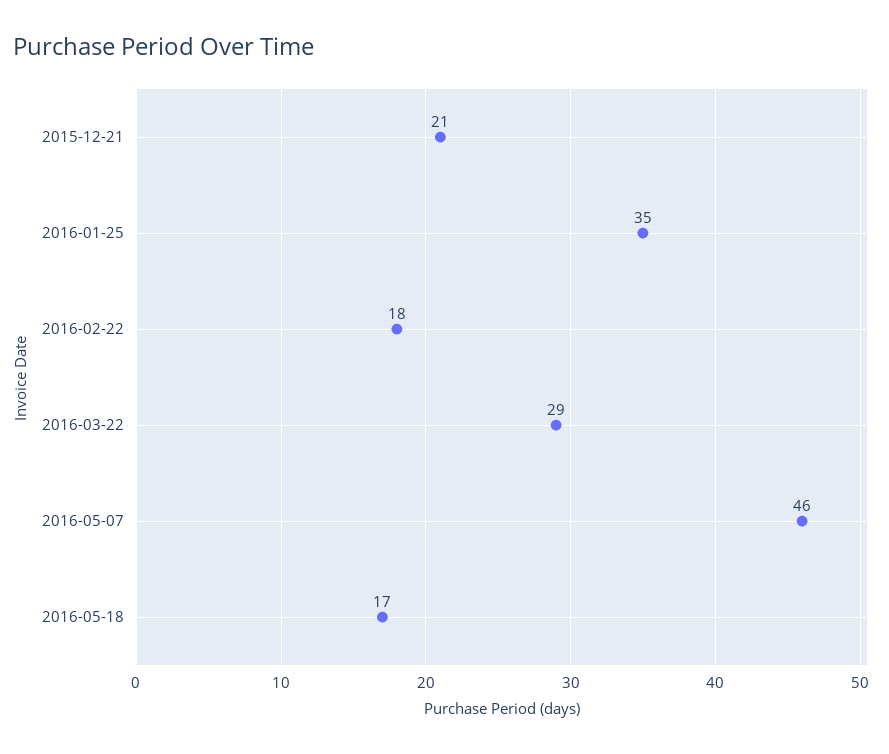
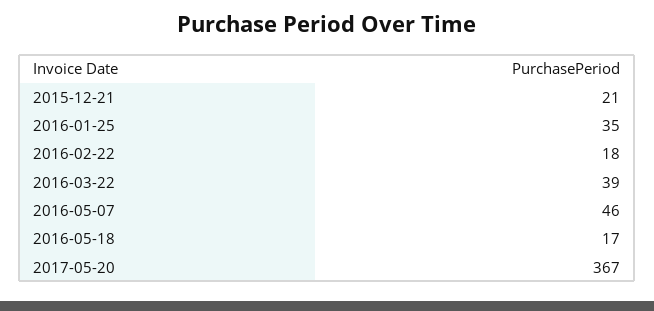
2016-03-22: 29 -> 39
2017-05-20: none -> 367

